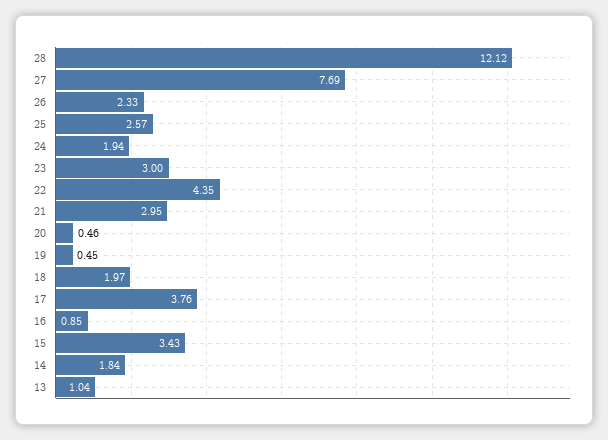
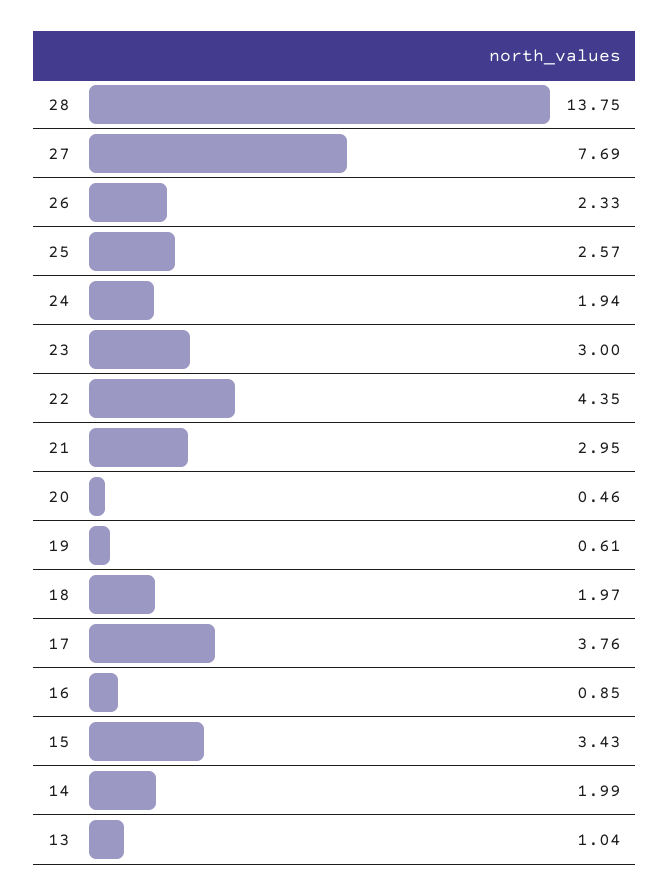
28: 12.12 -> 13.75
19: 0.45 -> 0.61
14: 1.84 -> 1.99

